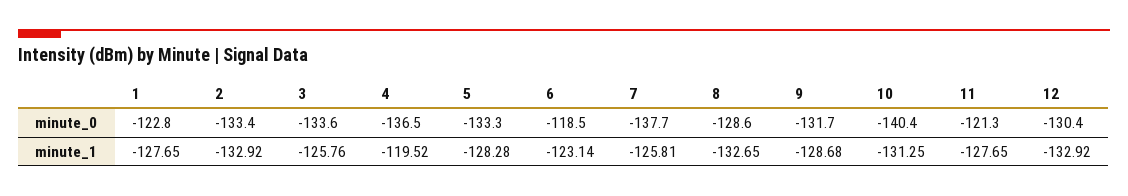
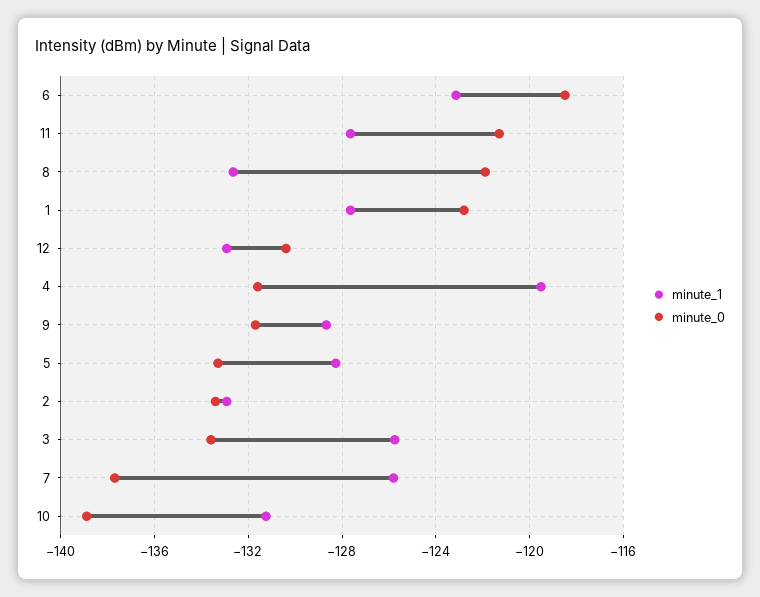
minute_0, 4: -136.5 -> -131.5
minute_0, 8: -128.6 -> -122
minute_0, 10: -140.4 -> -139

